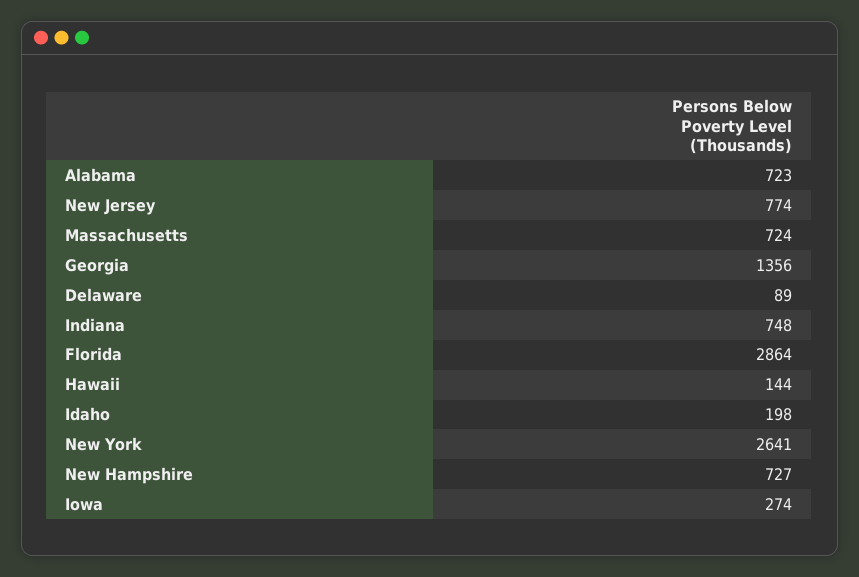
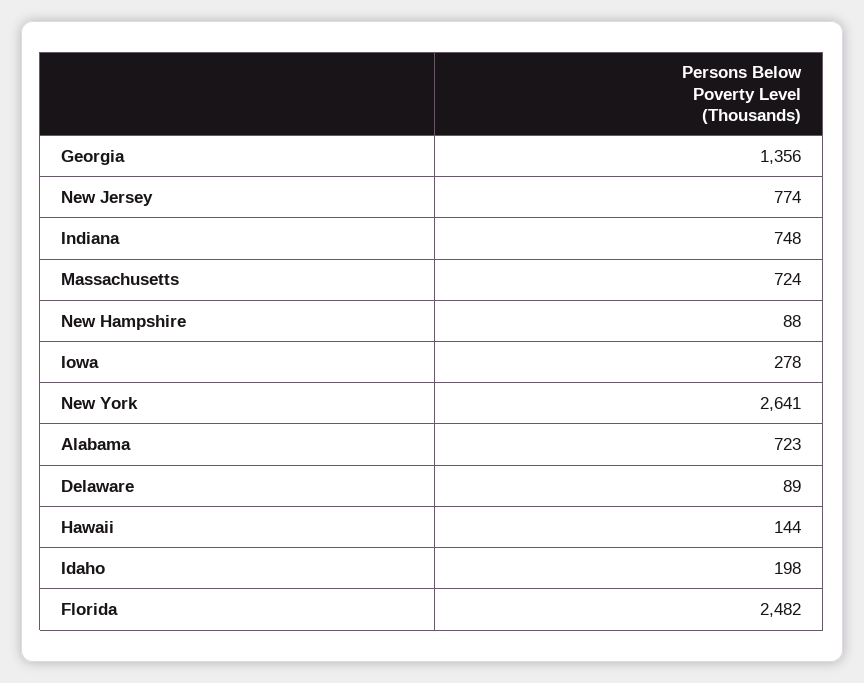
Florida: 2864 -> 2482
New Hampshire: 727 -> 88
Iowa: 274 -> 278

